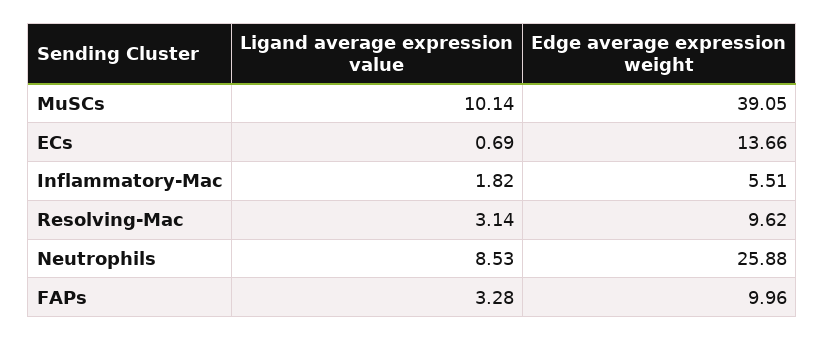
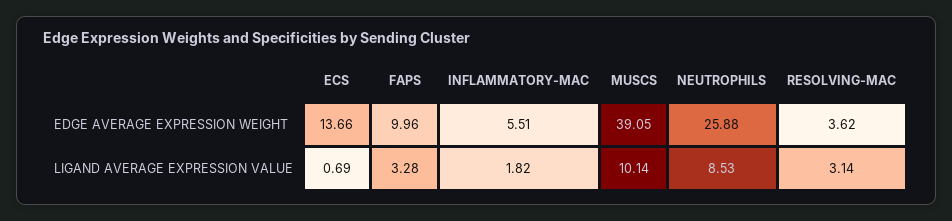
Edge average expression weight, Resolving-Mac: 9.62 -> 3.62

